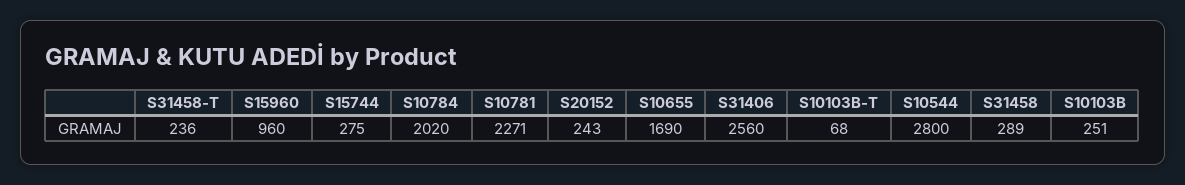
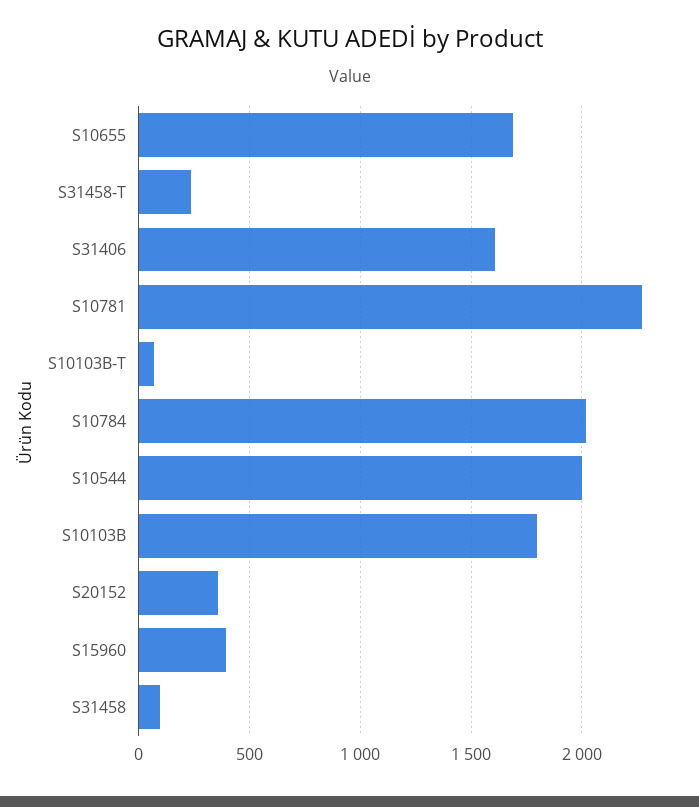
S15960: 960 -> 400
S15744: 275 -> none
S20152: 243 -> 350
S31406: 2560 -> 1600
S10544: 2800 -> 2000
S31458: 289 -> 100
S10103B: 251 -> 1800

